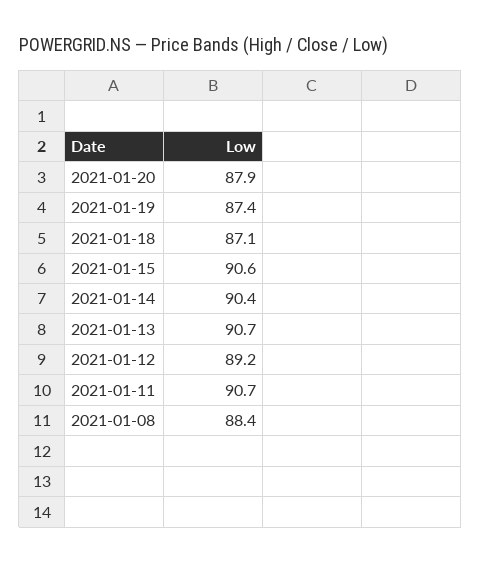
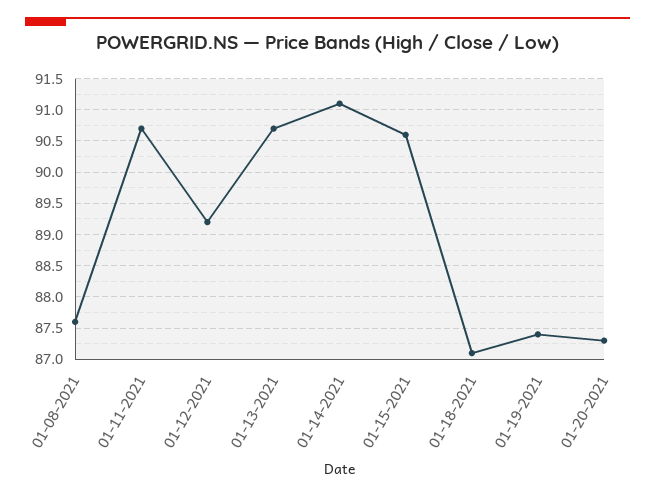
2021-01-20: 87.9 -> 87.3
2021-01-14: 90.4 -> 91.1
2021-01-08: 88.4 -> 87.6

